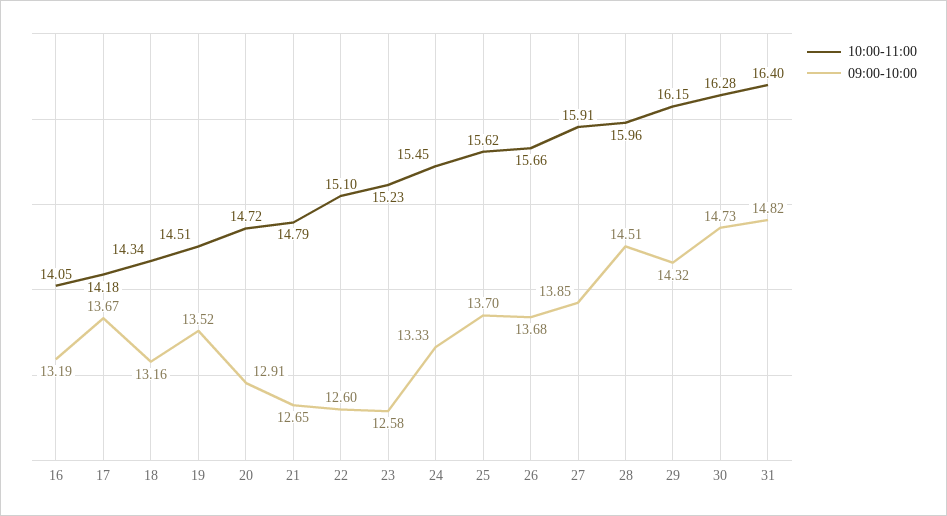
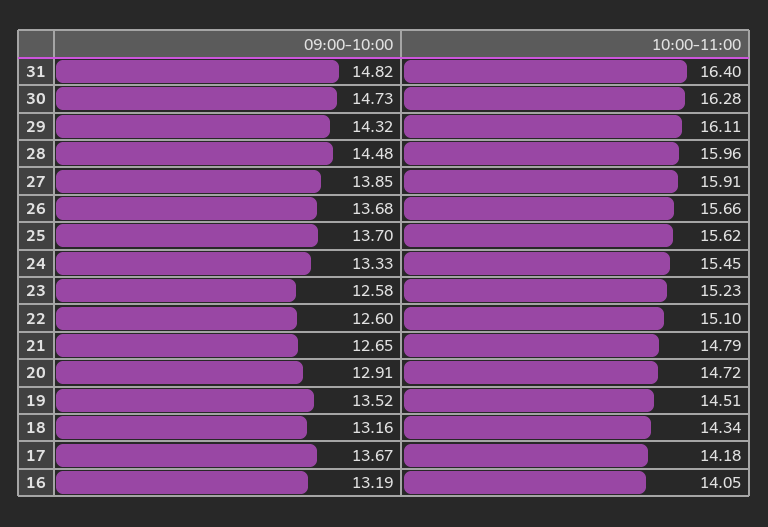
09:00-10:00, 28: 14.51 -> 14.48
10:00-11:00, 29: 16.15 -> 16.11

